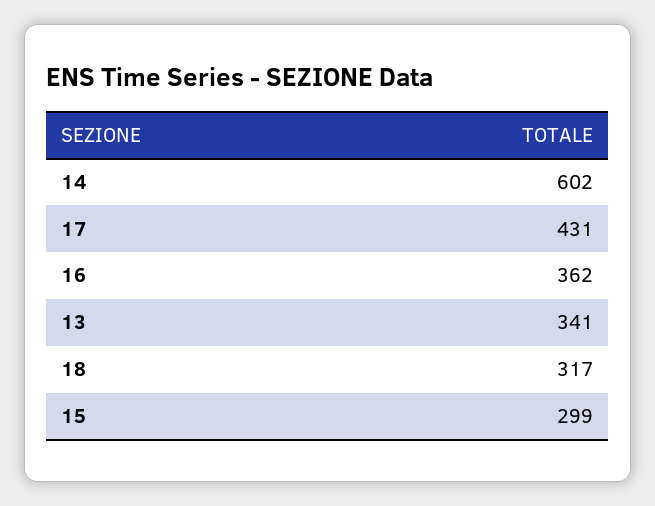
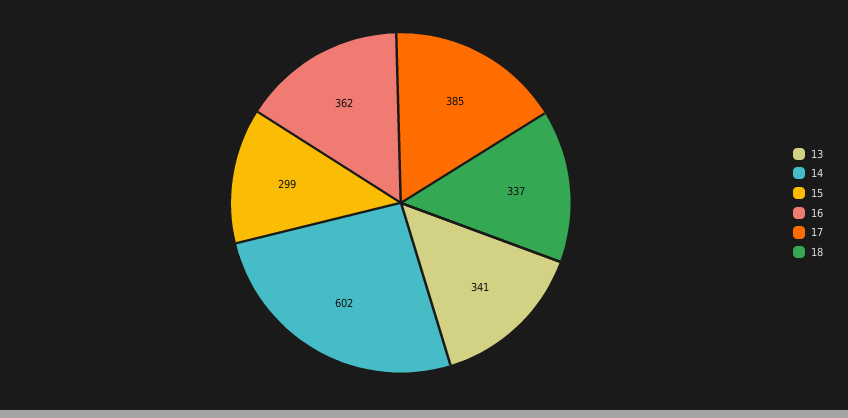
17: 431 -> 385
18: 317 -> 337

